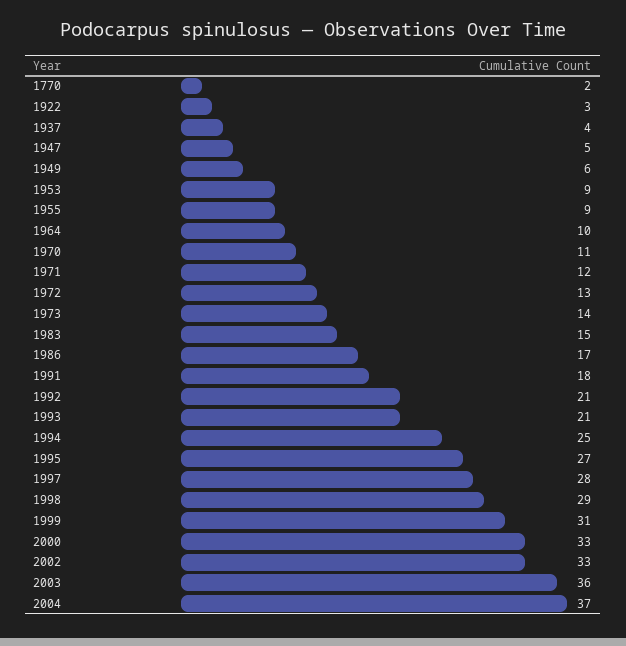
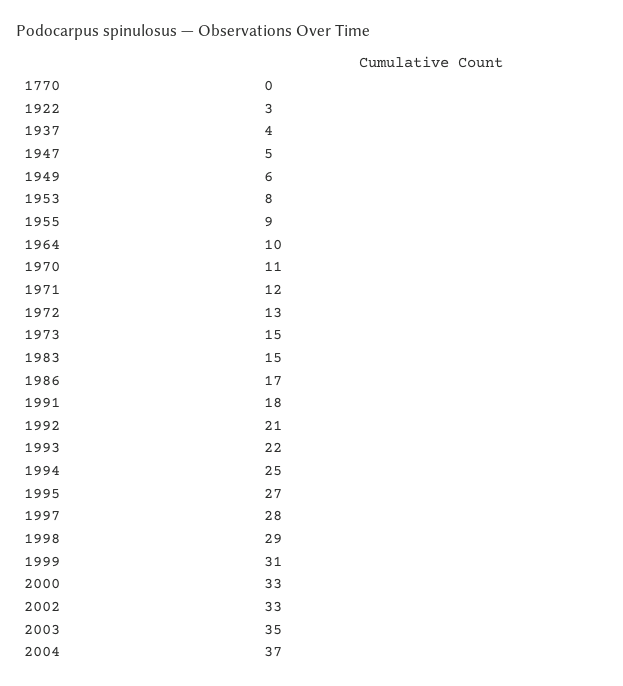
1770: 2 -> 0
1953: 9 -> 8
1973: 14 -> 15
1993: 21 -> 22
2003: 36 -> 35

